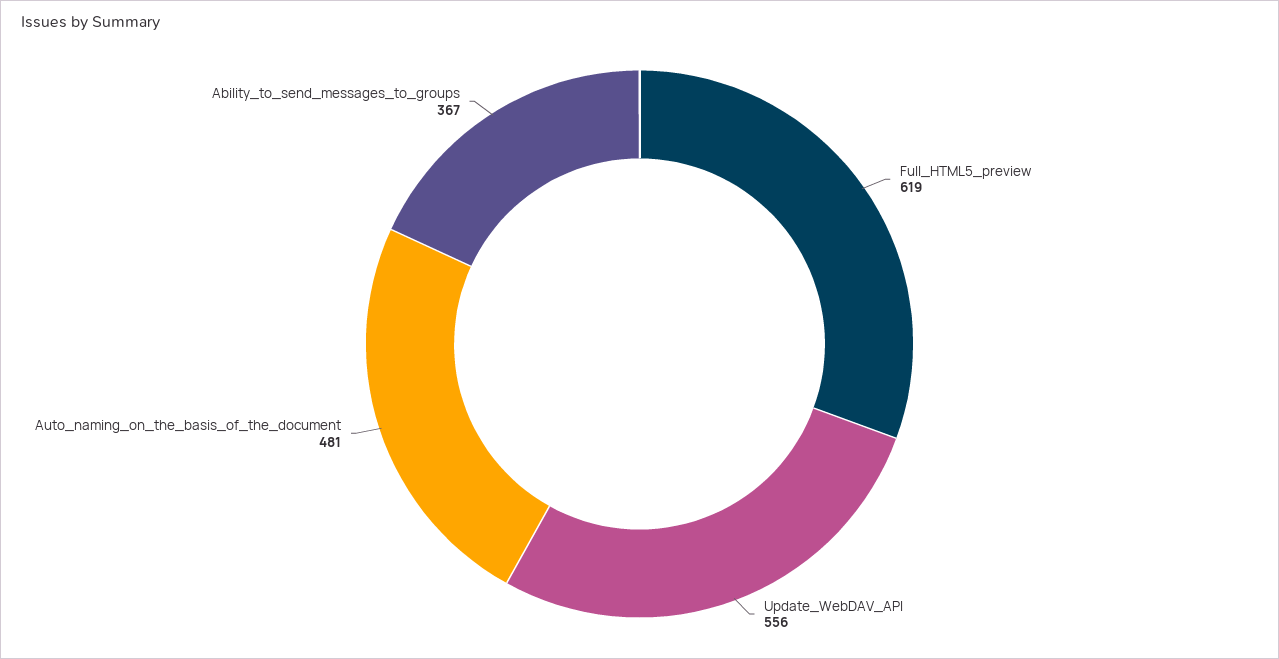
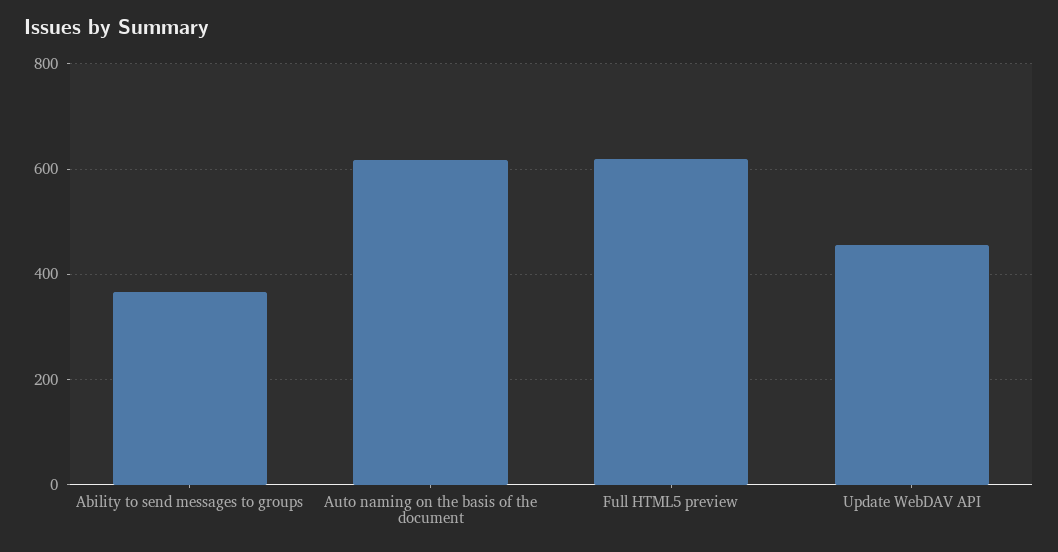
Update_WebDAV_API: 556 -> 460
Auto_naming_on_the_basis_of_the_document: 481 -> 620

